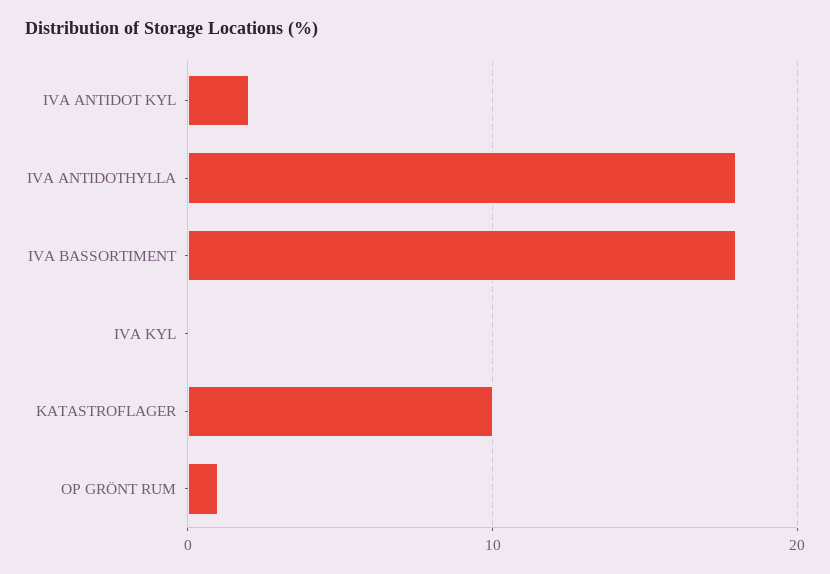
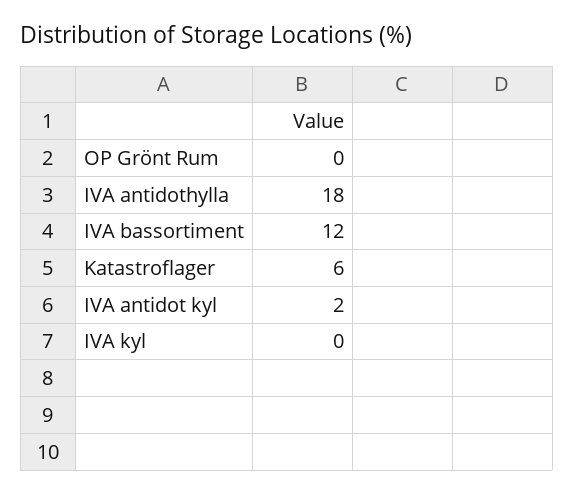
IVA BASSORTIMENT: 18 -> 12
KATASTROFLAGER: 10 -> 6
OP GRÖNT RUM: 1 -> 0

